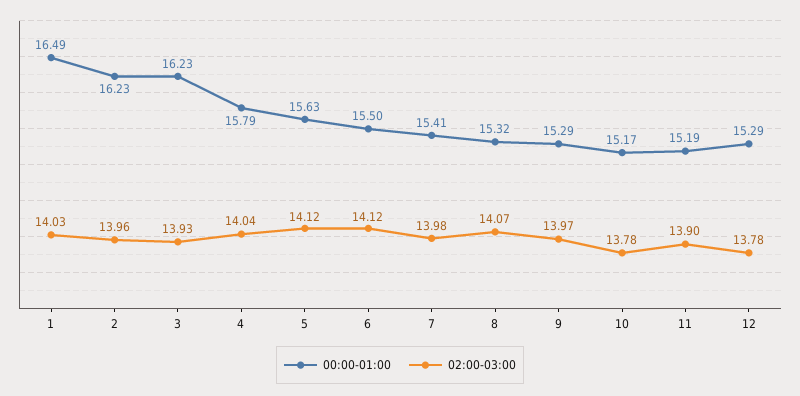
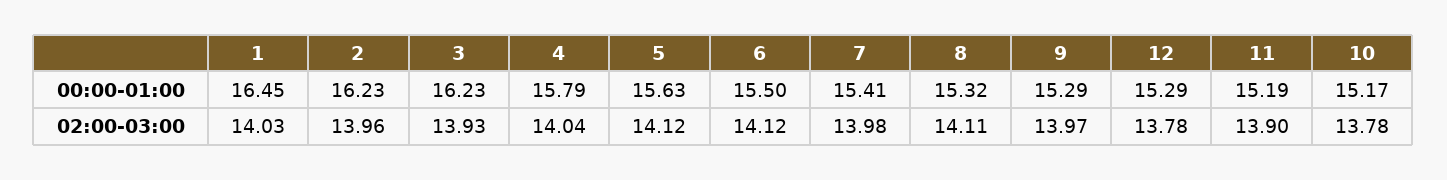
00:00-01:00, 1: 16.49 -> 16.45
02:00-03:00, 8: 14.07 -> 14.11

